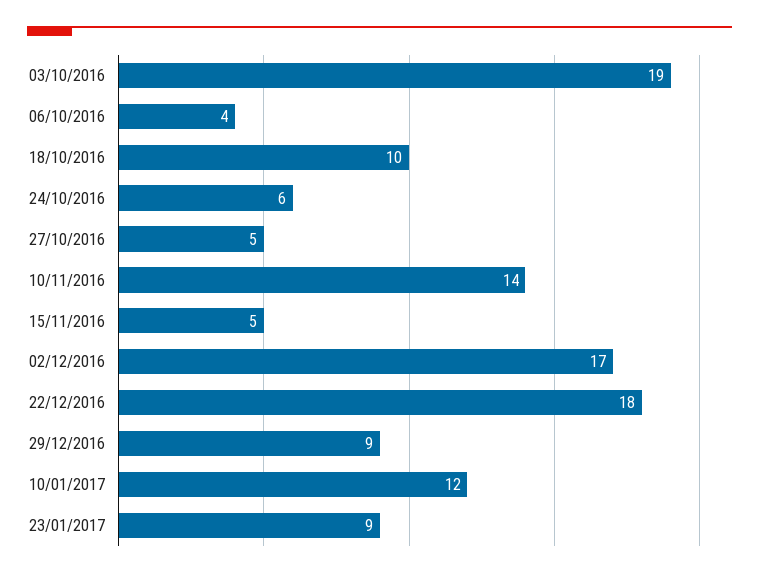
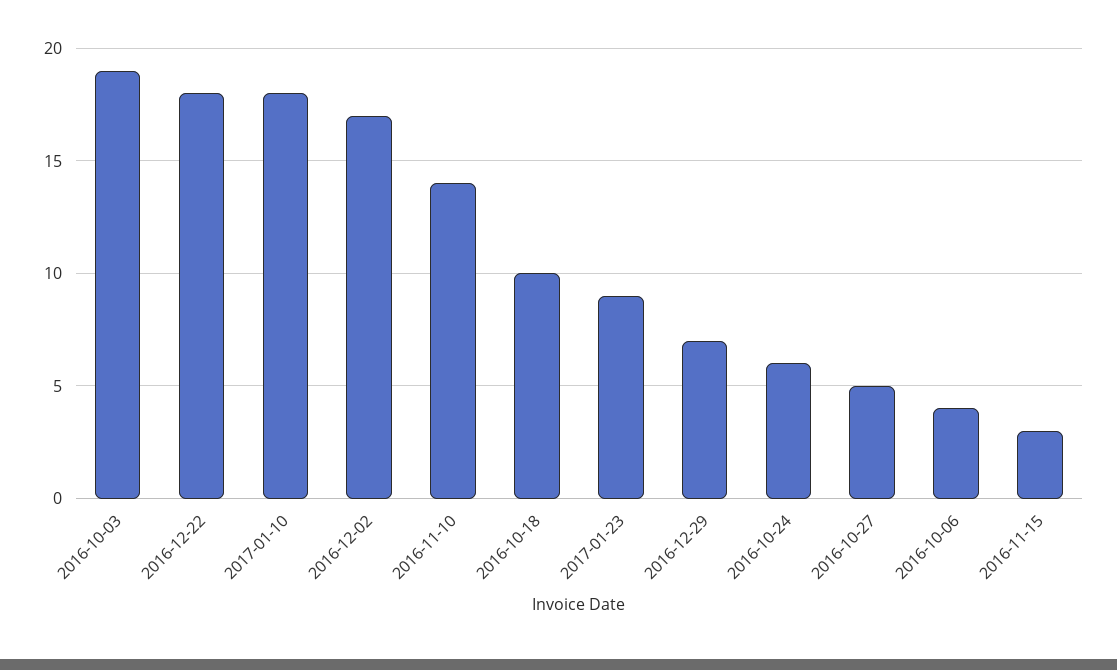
15/11/2016: 5 -> 3
29/12/2016: 9 -> 7
10/01/2017: 12 -> 18

